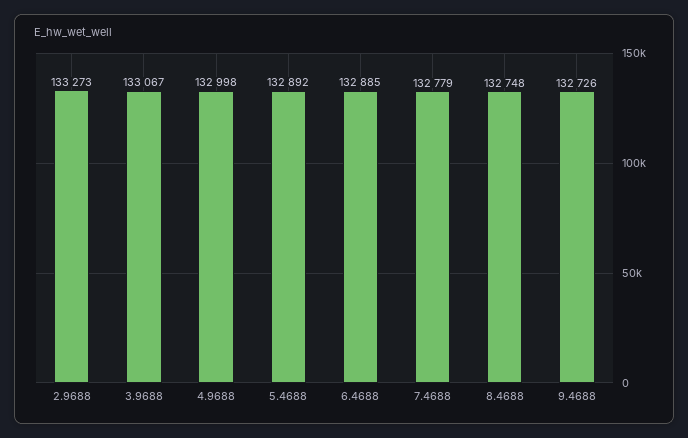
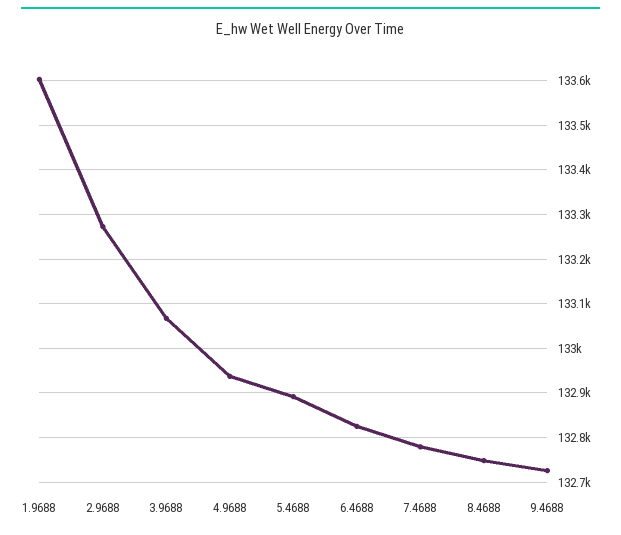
4.9688: 132998 -> 132940
6.4688: 132885 -> 132820
1.9688: none -> 133600

